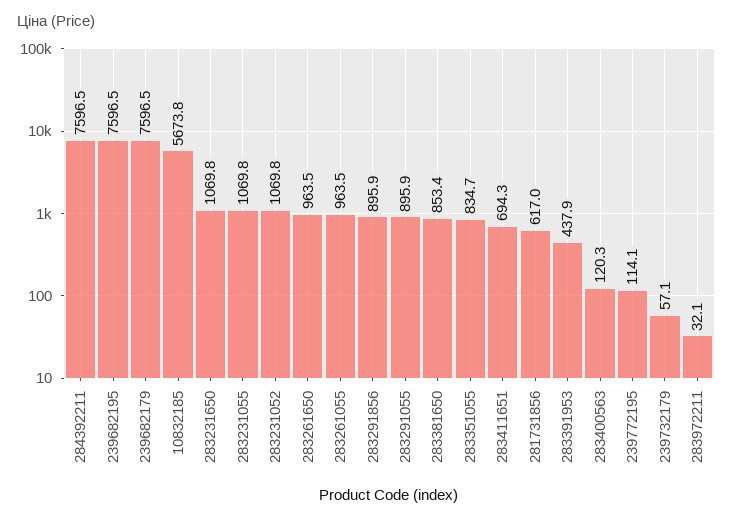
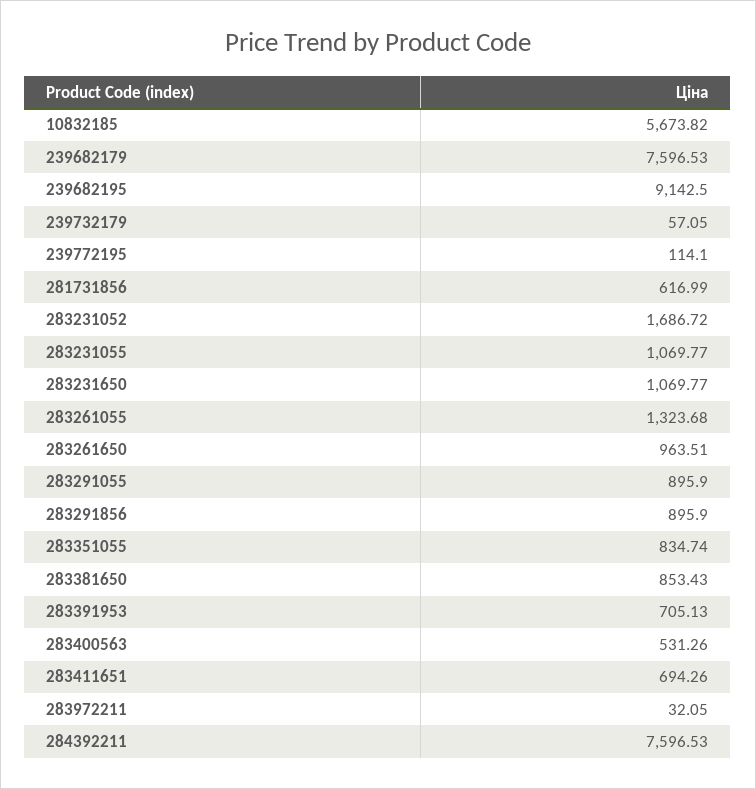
239682195: 7596.5 -> 9142.5
283231052: 1069.8 -> 1686.72
283261055: 963.5 -> 1323.68
283391953: 437.9 -> 705.13
283400563: 120.3 -> 531.26

